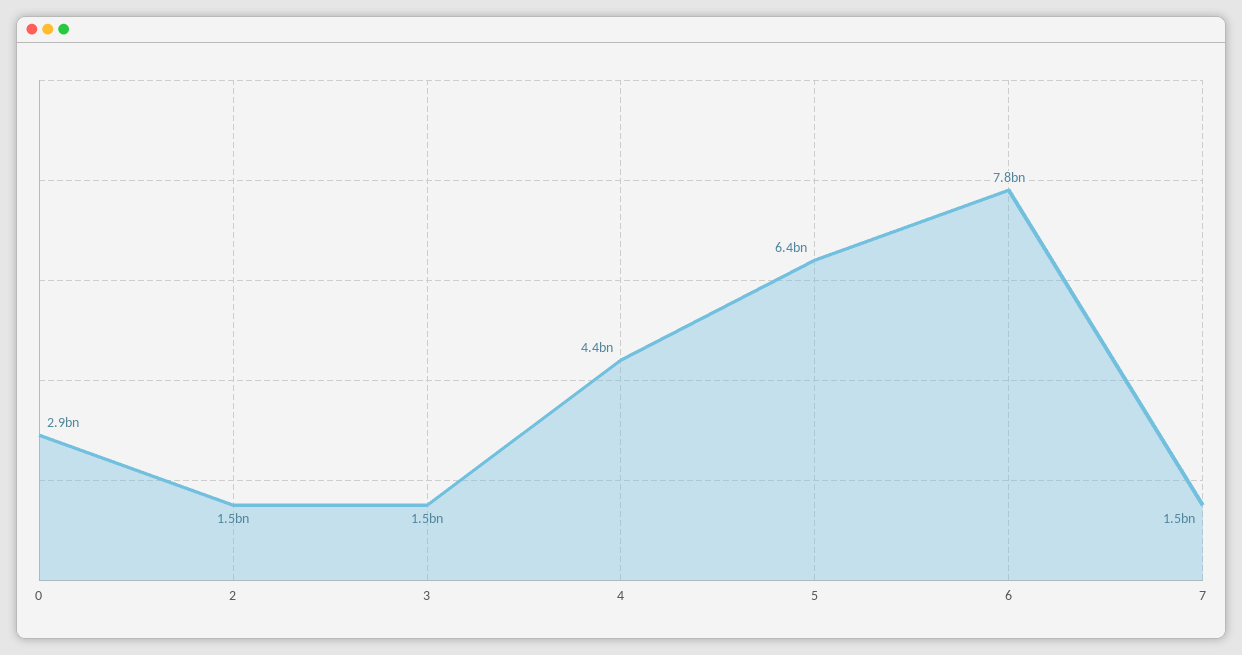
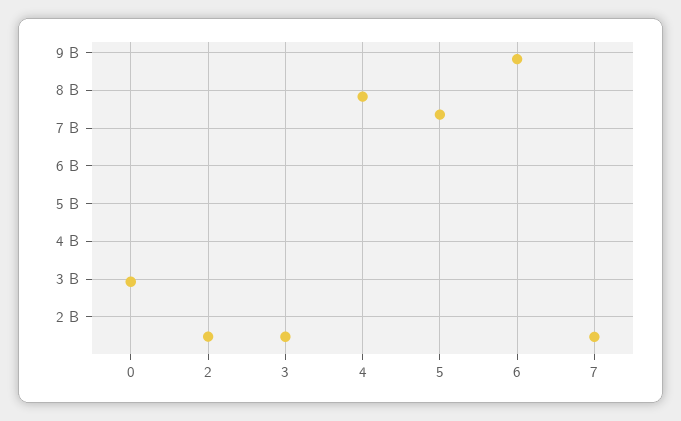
4: 4400000000 -> 7800000000
5: 6400000000 -> 7400000000
6: 7800000000 -> 8800000000

